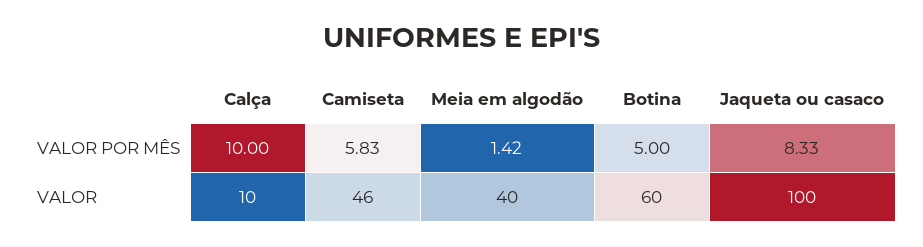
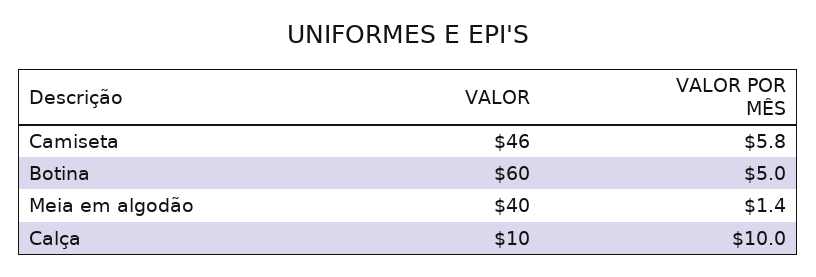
Jaqueta ou casaco, VALOR POR MÊS: 8.33 -> none
Jaqueta ou casaco, VALOR: 100 -> none

